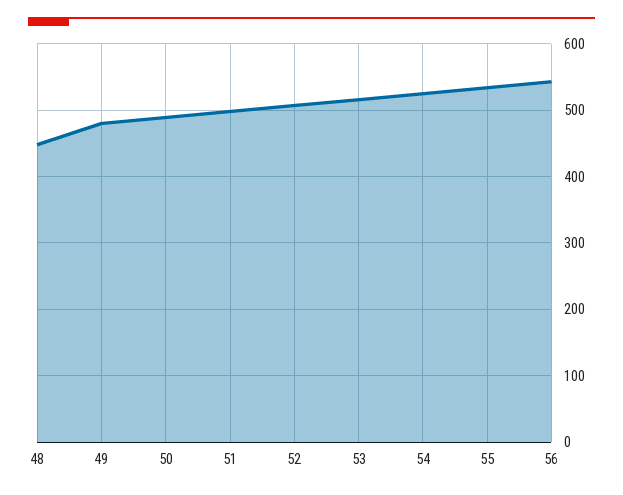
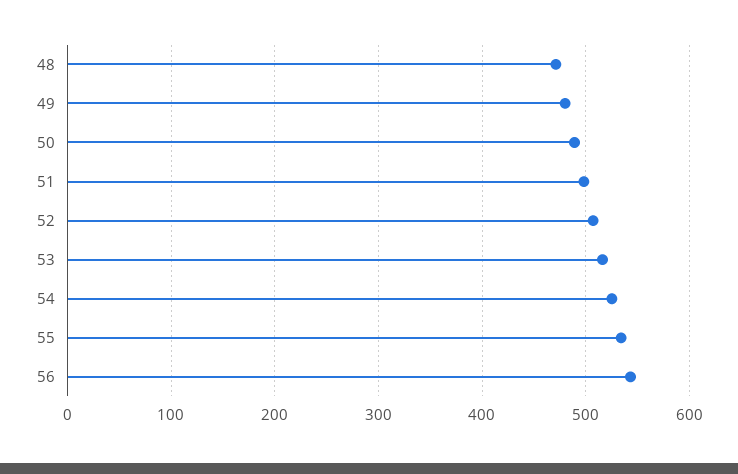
48: 450 -> 470

